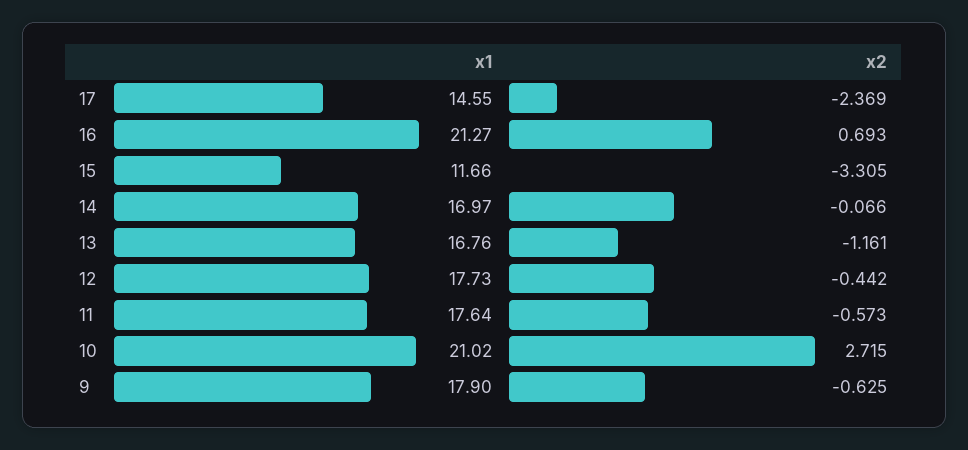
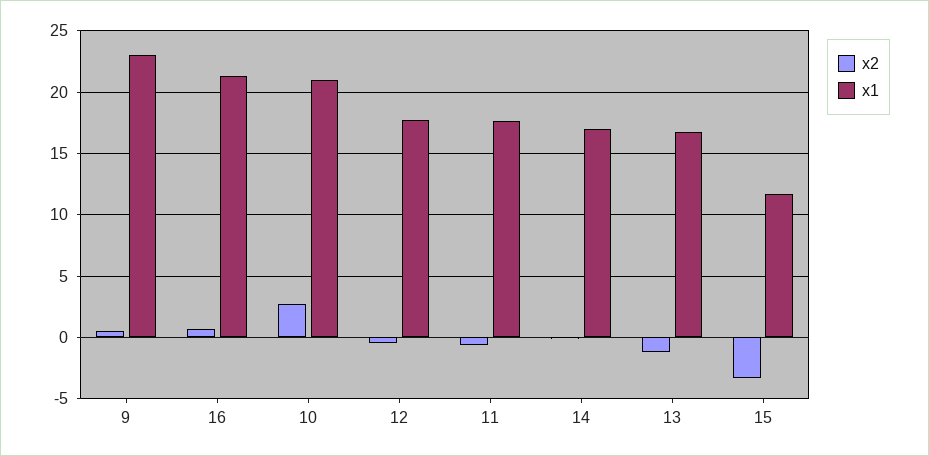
x1, 17: 14.55 -> none
x2, 17: -2.369 -> none
x1, 9: 17.9 -> 23
x2, 9: -0.625 -> 0.5

